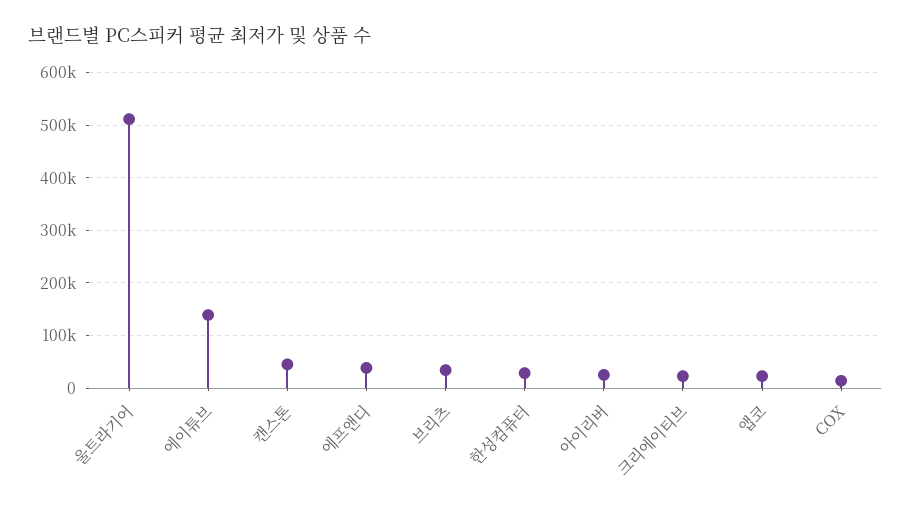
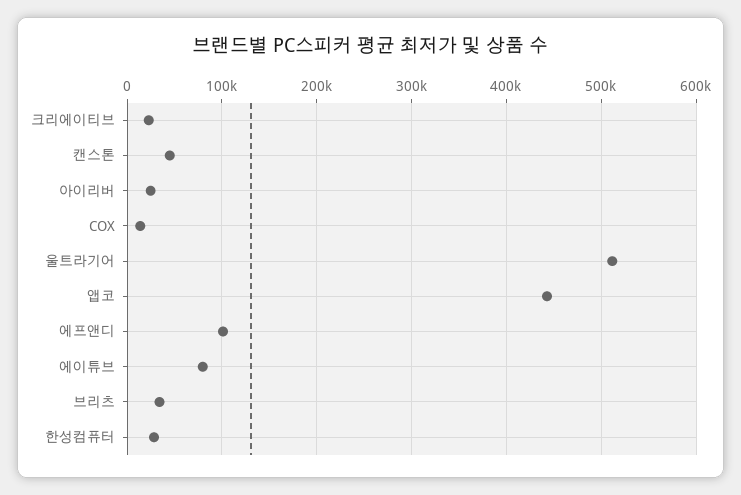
에이튜브: 140000 -> 80000
에프앤디: 40000 -> 100000
앱코: 20000 -> 440000

